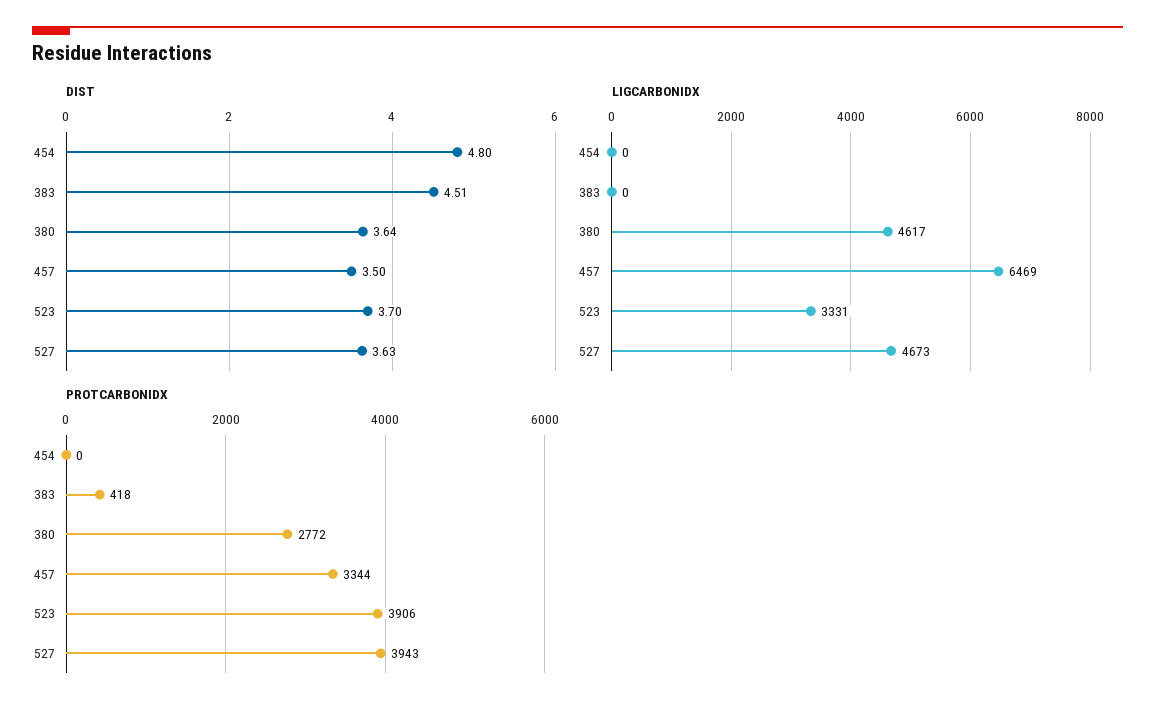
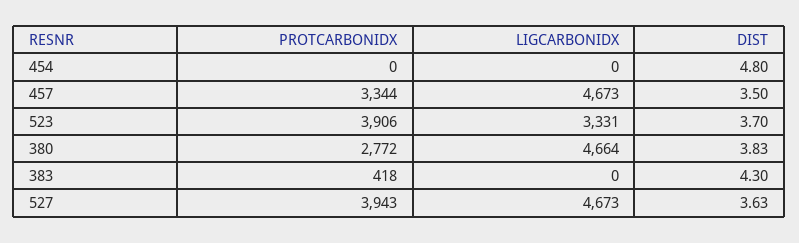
DIST, 383: 4.51 -> 4.3
DIST, 380: 3.64 -> 3.83
LIGCARBONIDX, 380: 4617 -> 4664
LIGCARBONIDX, 457: 6469 -> 4673

